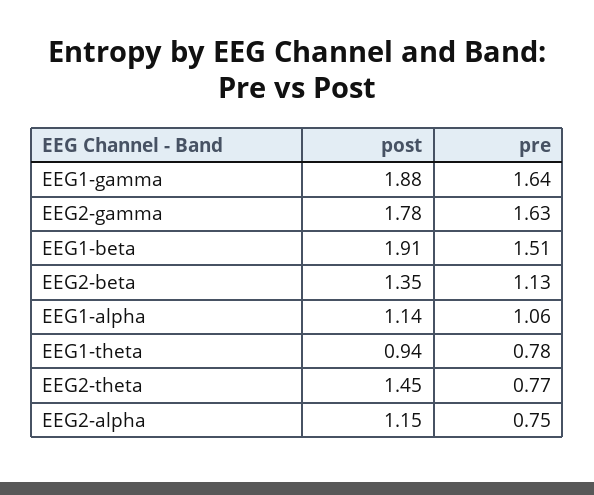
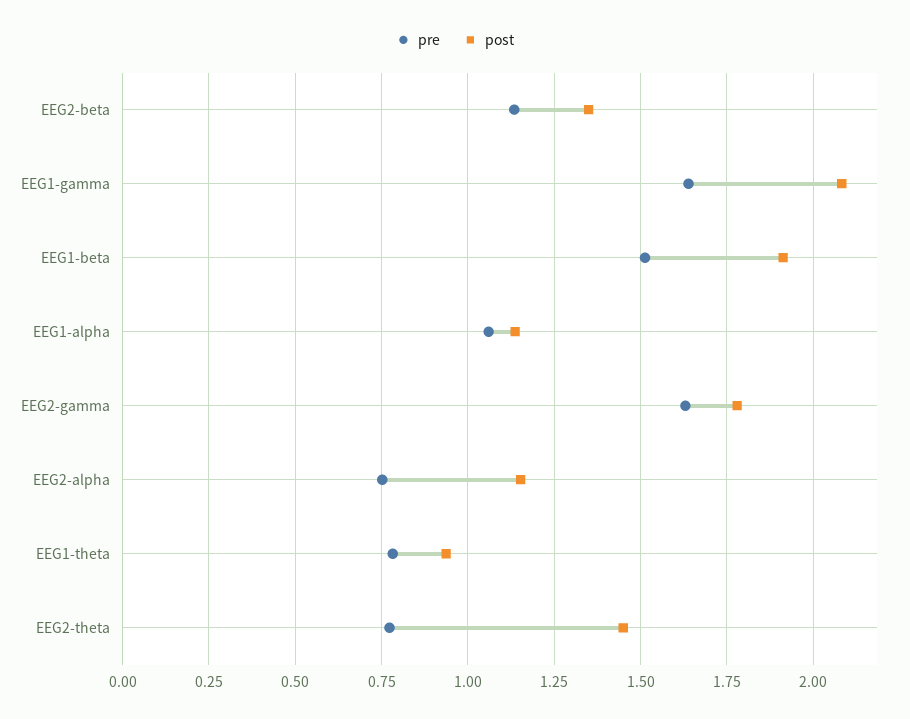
post, EEG1-gamma: 1.88 -> 2.075

